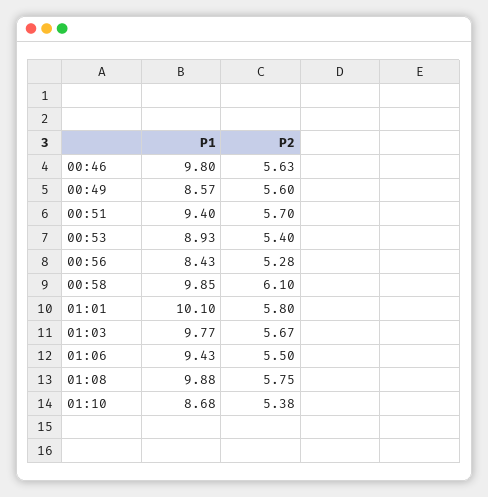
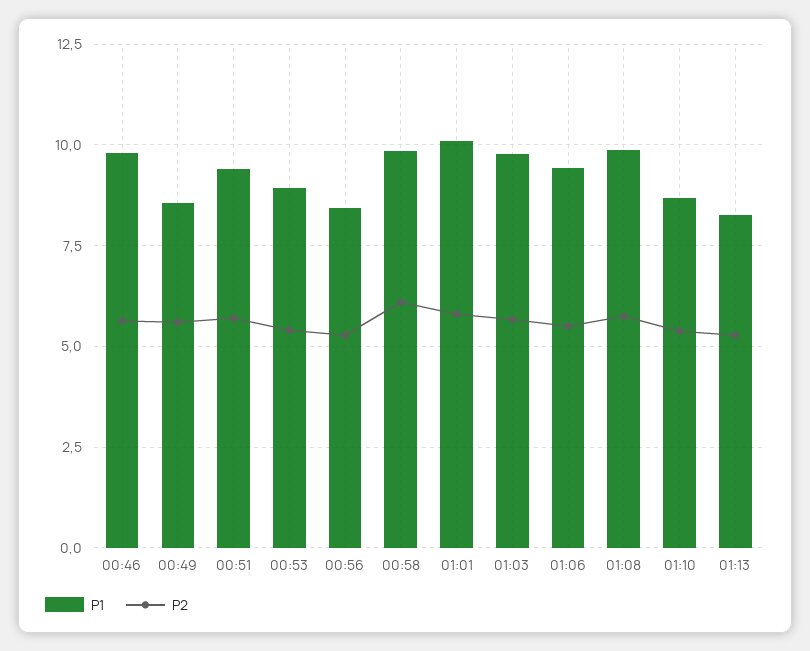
P1, 01:13: none -> 8.25
P2, 01:13: none -> 5.25

